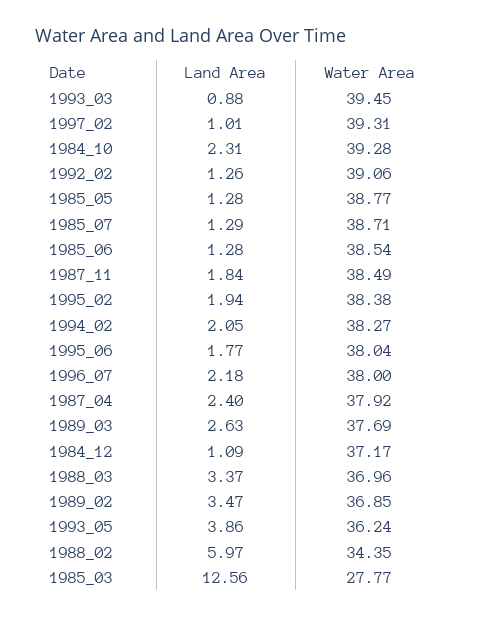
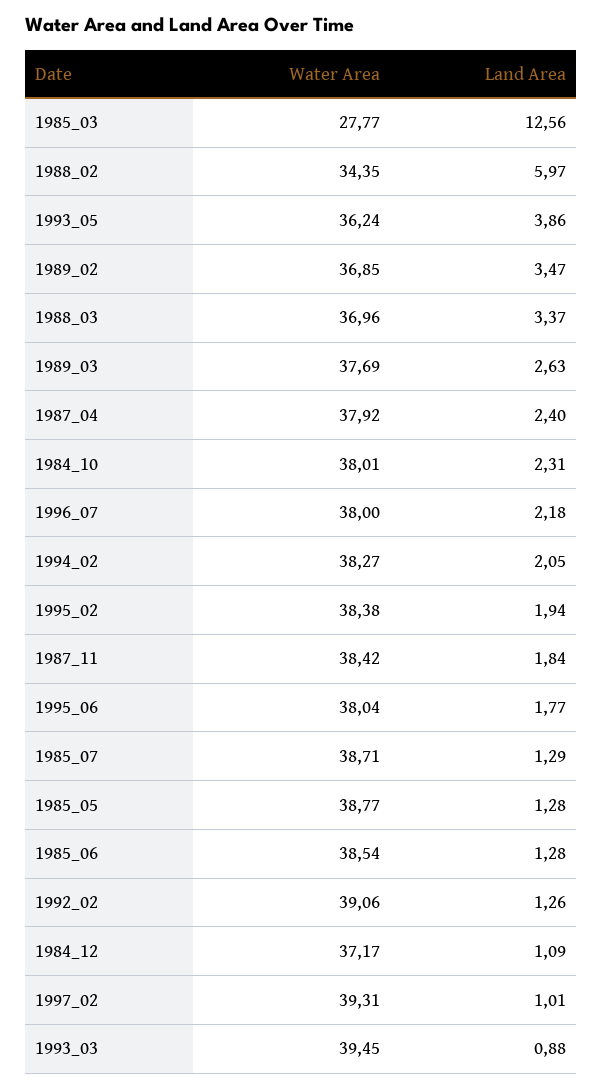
Water Area, 1984_10: 39.28 -> 38.01
Water Area, 1987_11: 38.49 -> 38.42

